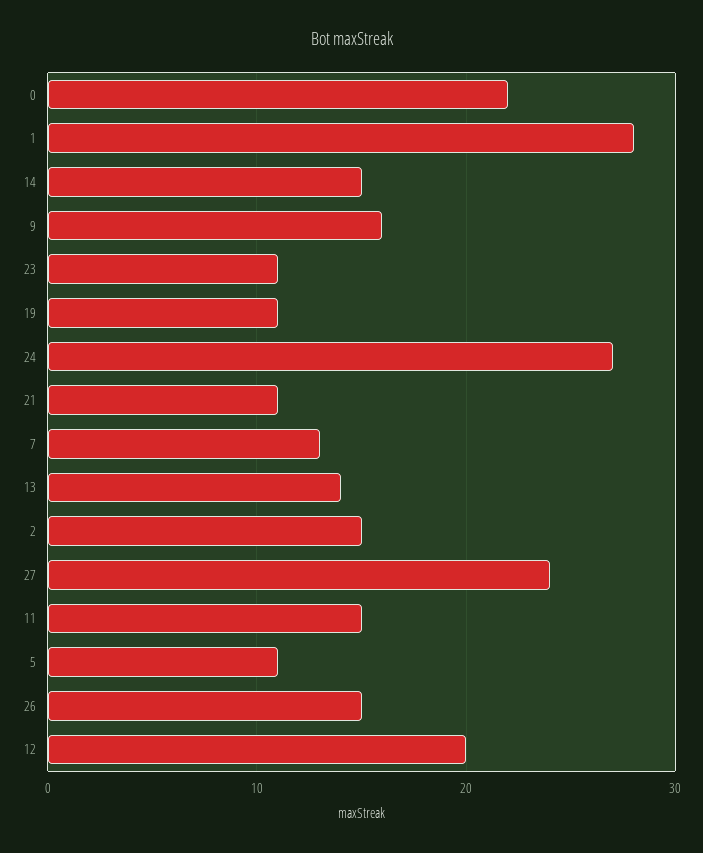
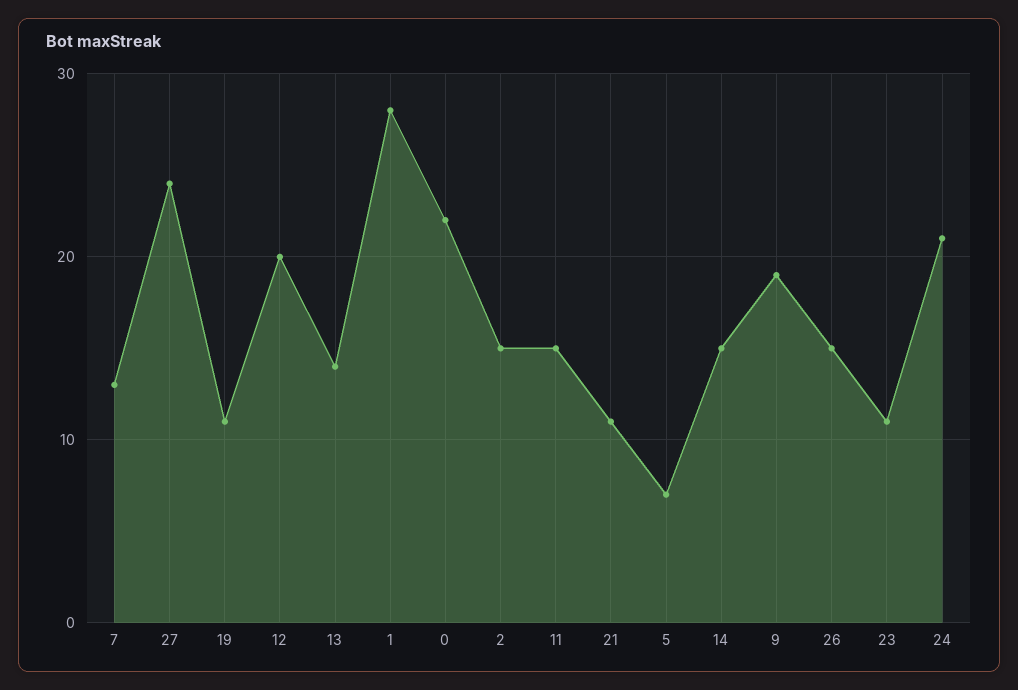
9: 16 -> 19
24: 27 -> 21
5: 11 -> 7

